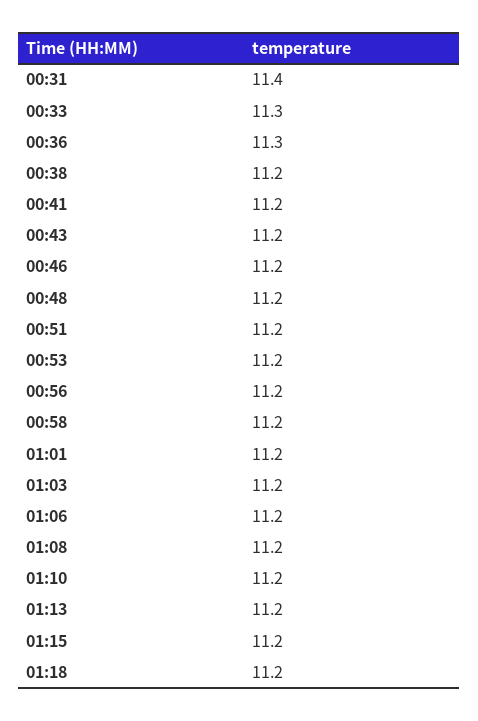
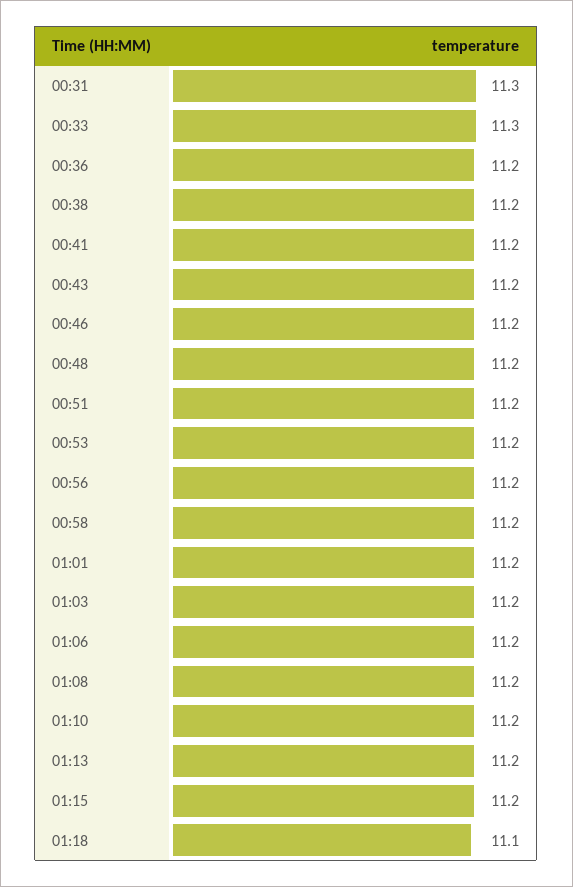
00:31: 11.4 -> 11.3
00:36: 11.3 -> 11.2
01:18: 11.2 -> 11.1

